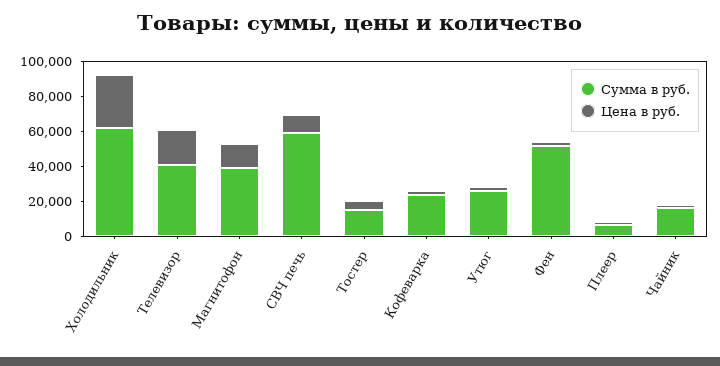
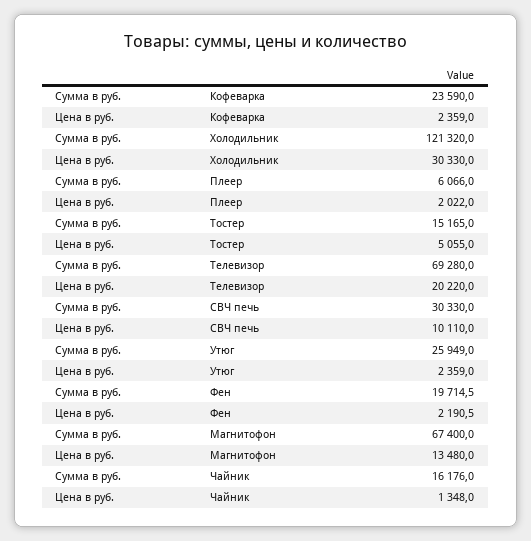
Сумма в руб., Холодильник: 60000 -> 121320
Сумма в руб., Телевизор: 40000 -> 69280
Сумма в руб., Магнитофон: 40000 -> 67400
Сумма в руб., СВЧ печь: 60000 -> 30330
Сумма в руб., Фен: 50000 -> 19714.5

